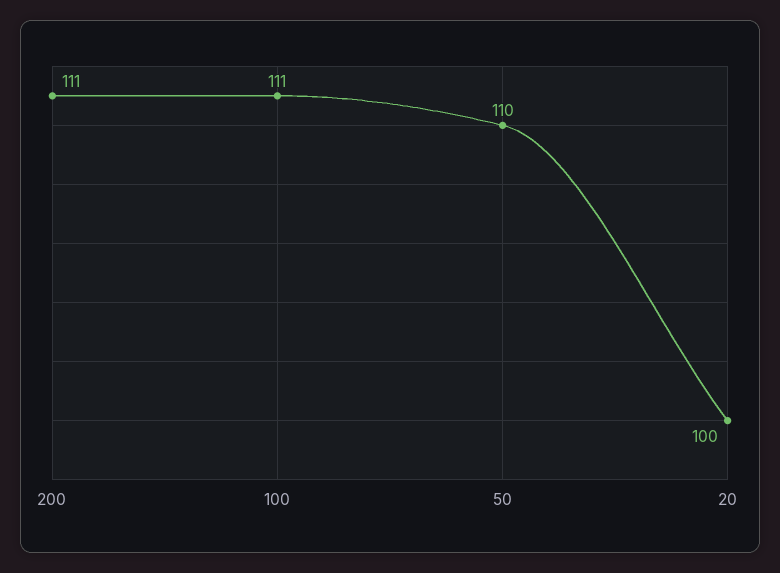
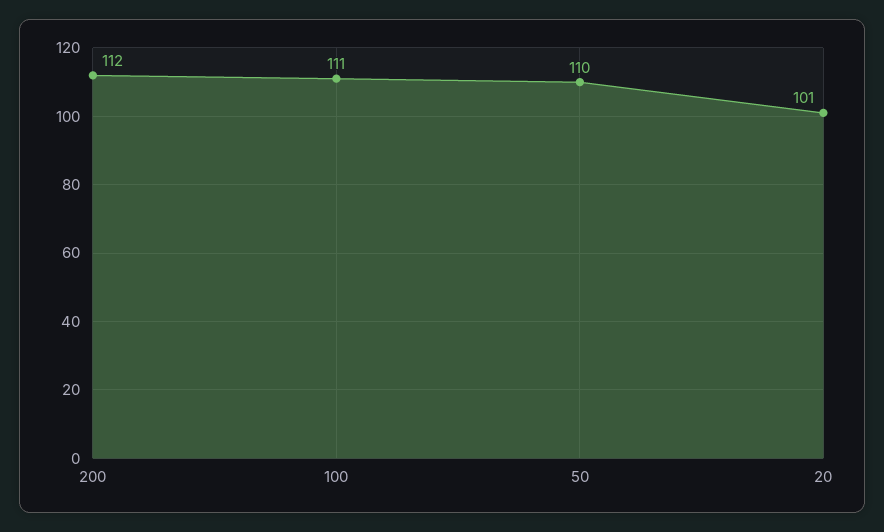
200: 111 -> 112
20: 100 -> 101

